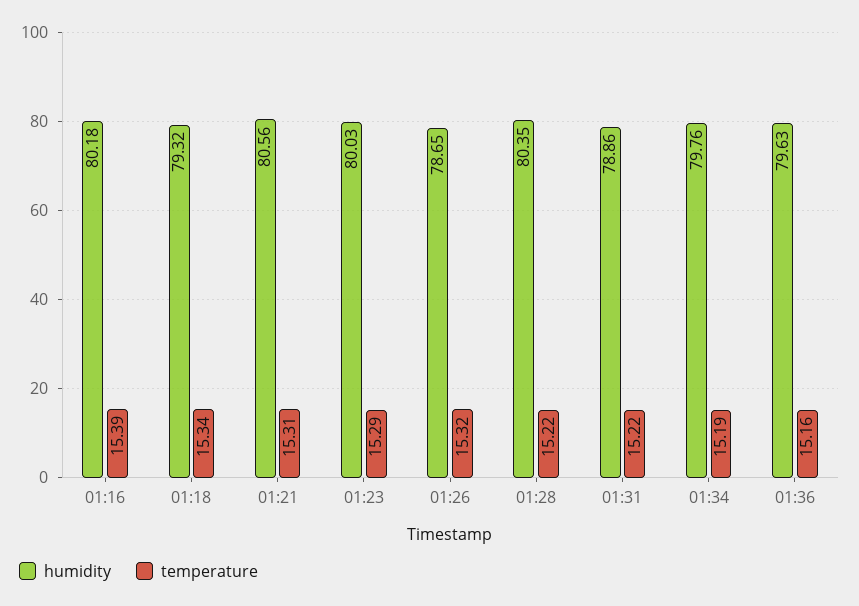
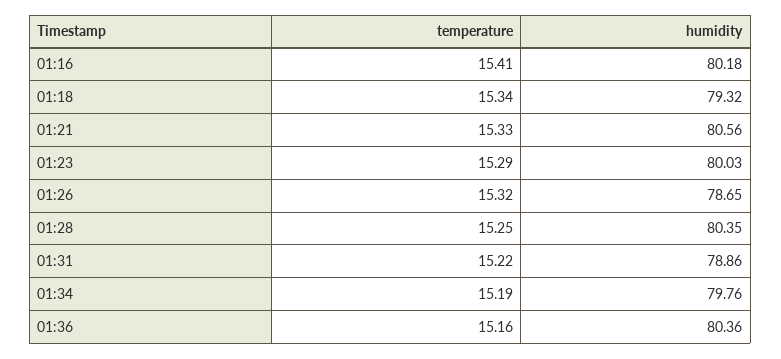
temperature, 01:16: 15.39 -> 15.41
temperature, 01:21: 15.31 -> 15.33
temperature, 01:28: 15.22 -> 15.25
humidity, 01:36: 79.63 -> 80.36

